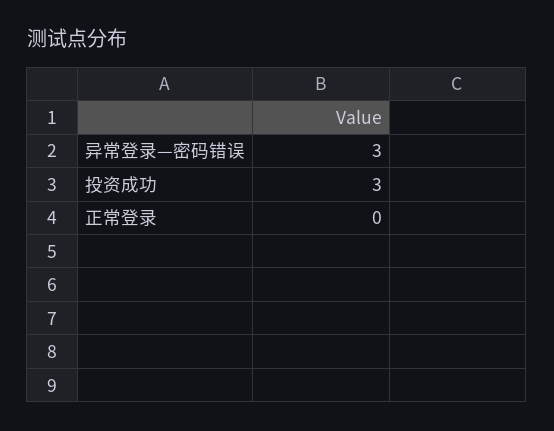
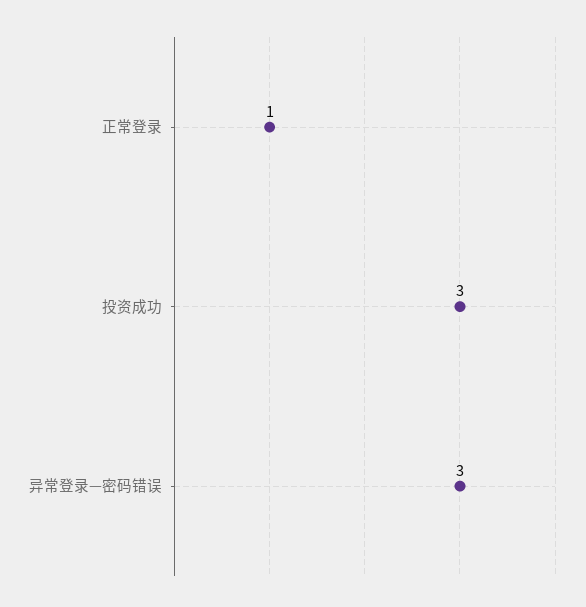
正常登录: 0 -> 1

